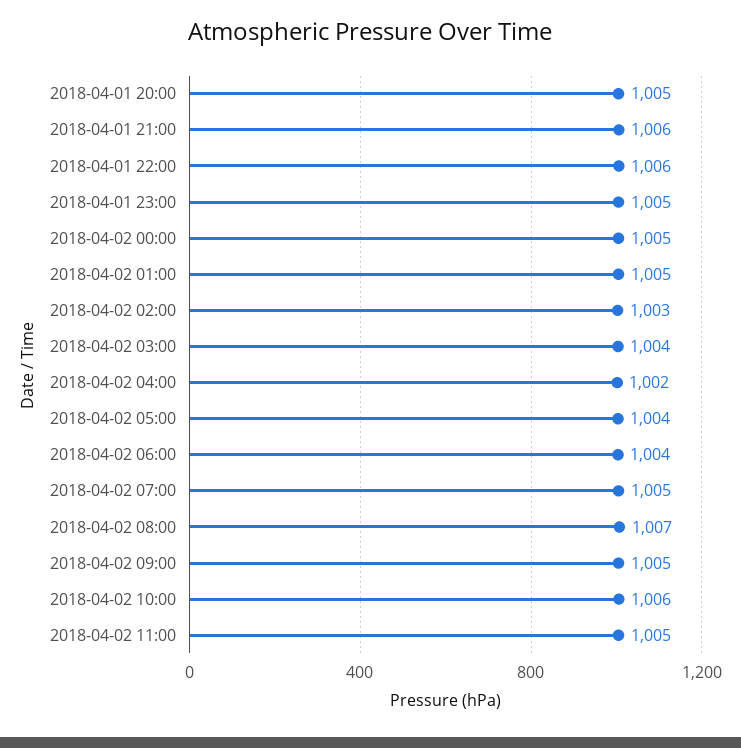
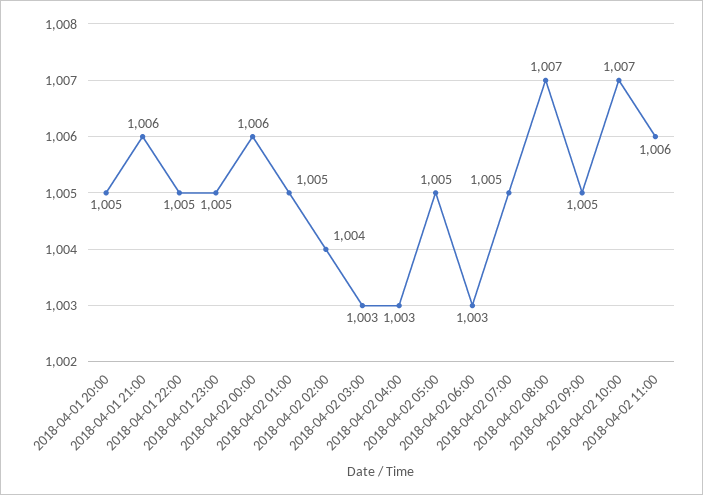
2018-04-01 22:00: 1006 -> 1005
2018-04-02 00:00: 1005 -> 1006
2018-04-02 02:00: 1003 -> 1004
2018-04-02 03:00: 1004 -> 1003
2018-04-02 04:00: 1002 -> 1003
2018-04-02 05:00: 1004 -> 1005
2018-04-02 06:00: 1004 -> 1003
2018-04-02 10:00: 1006 -> 1007
2018-04-02 11:00: 1005 -> 1006

